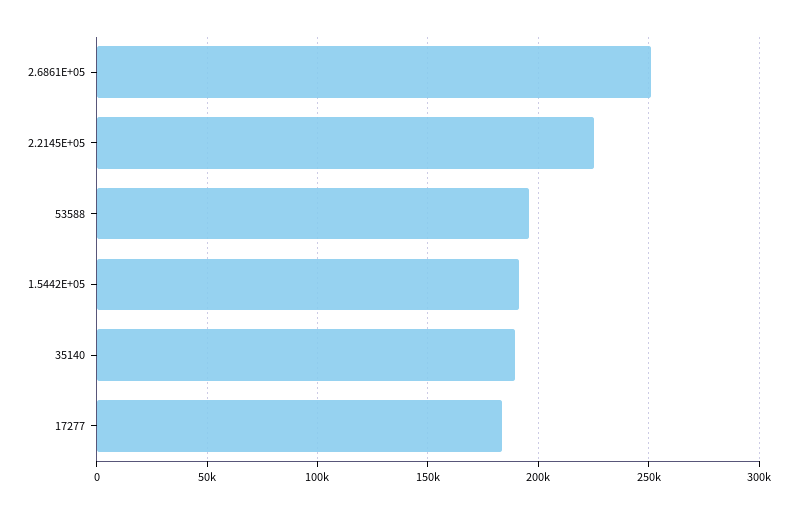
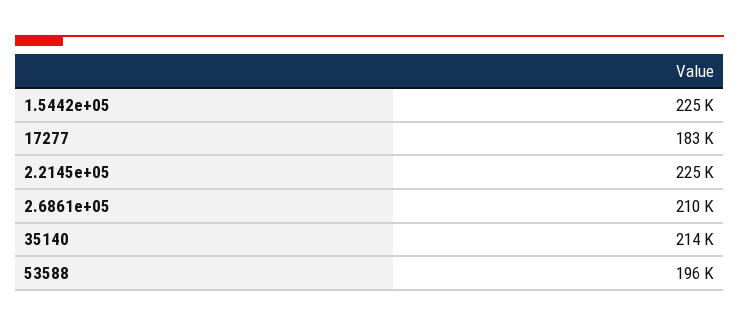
2.6861E+05: 250000 -> 210000
1.5442E+05: 190000 -> 225000
35140: 190000 -> 214000

